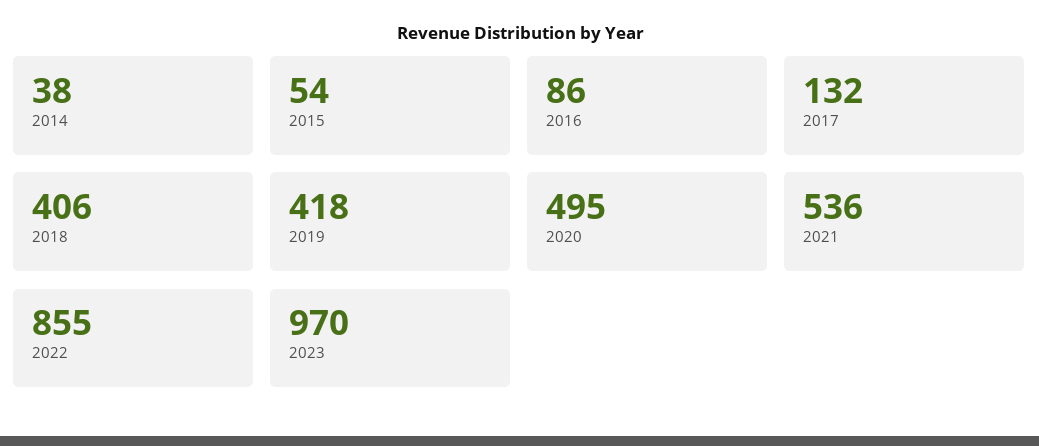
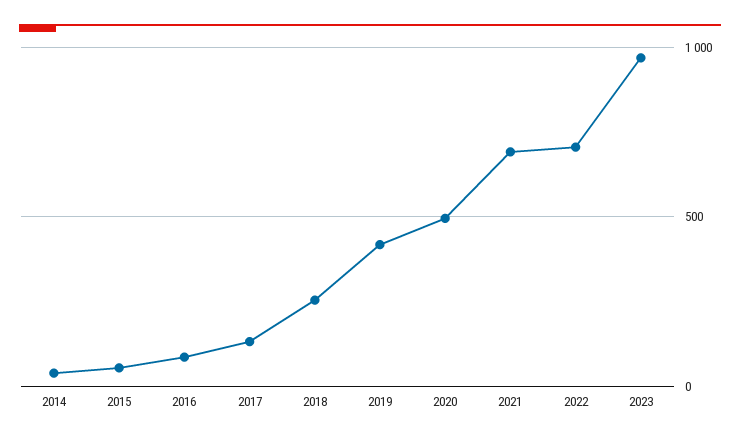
2018: 406 -> 250
2021: 536 -> 700
2022: 855 -> 700

